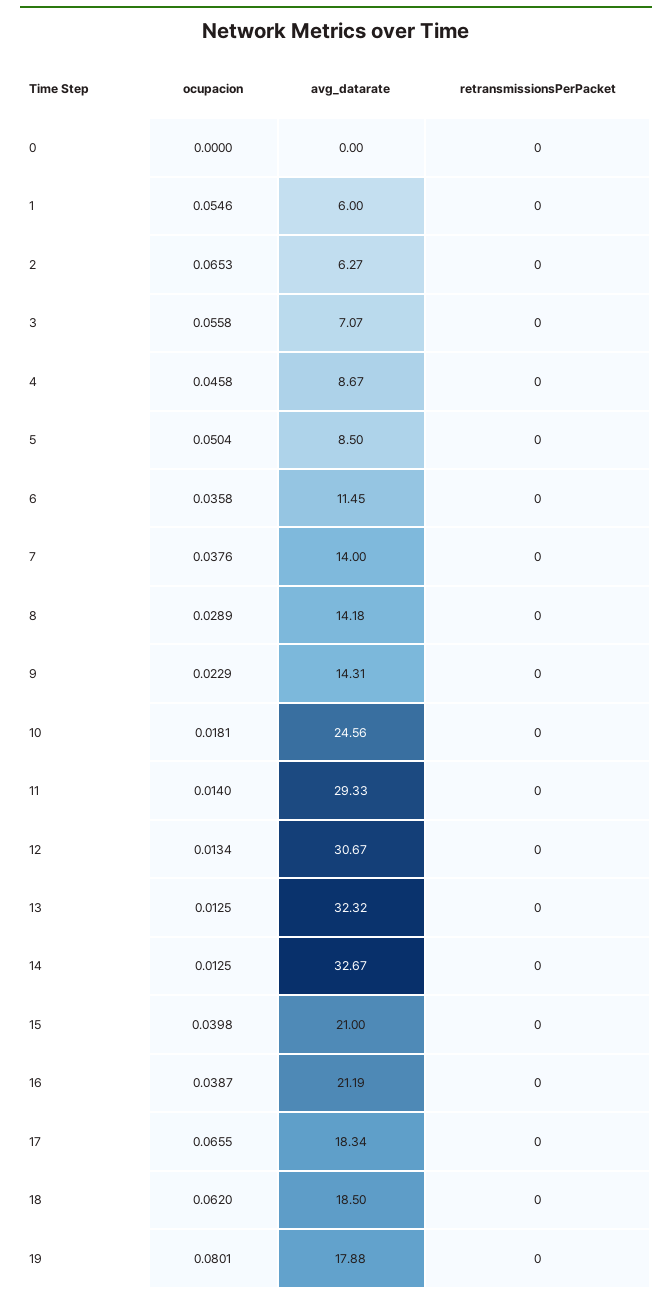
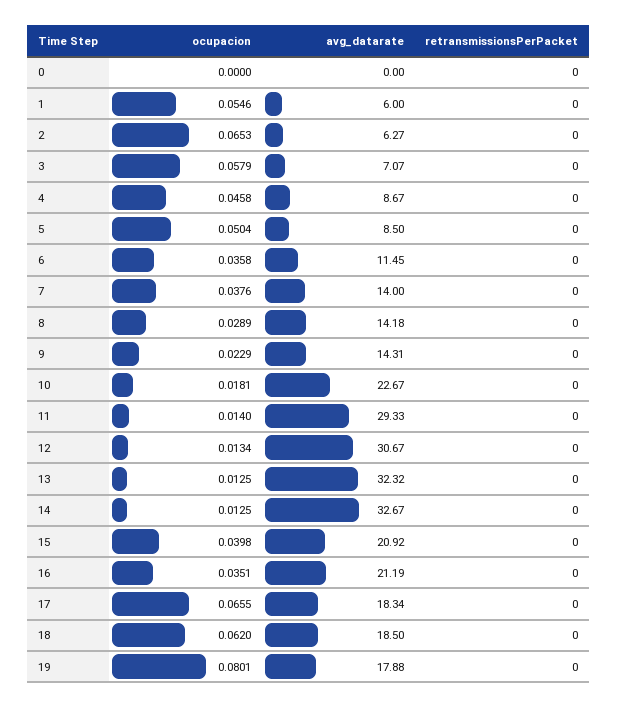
ocupacion, 3: 0.0558 -> 0.0579
avg_datarate, 10: 24.56 -> 22.67
avg_datarate, 15: 21 -> 20.92
ocupacion, 16: 0.0387 -> 0.0351

